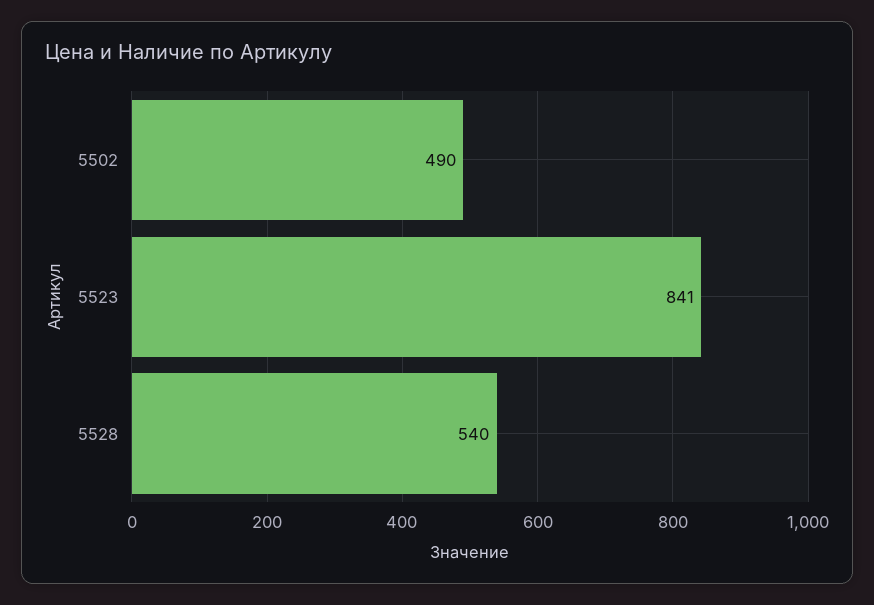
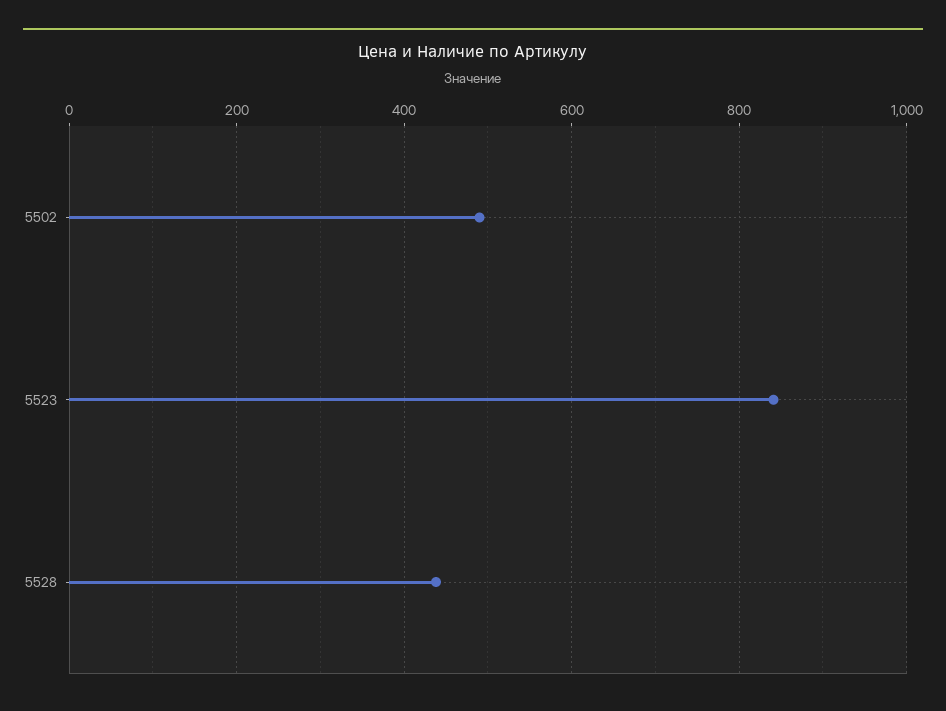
5528: 540 -> 440

